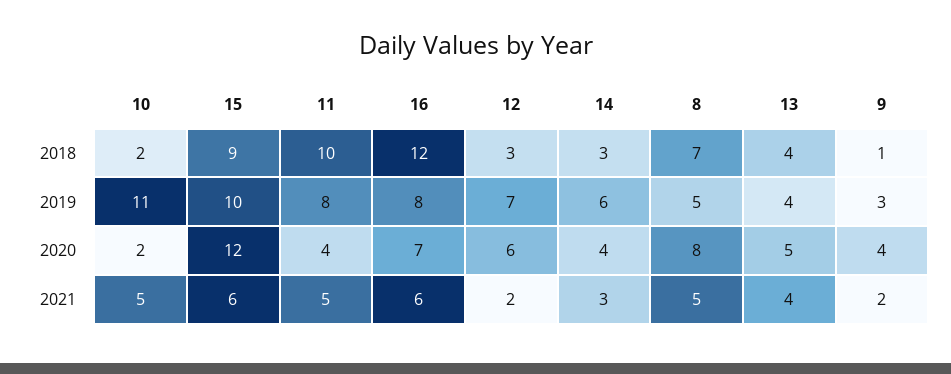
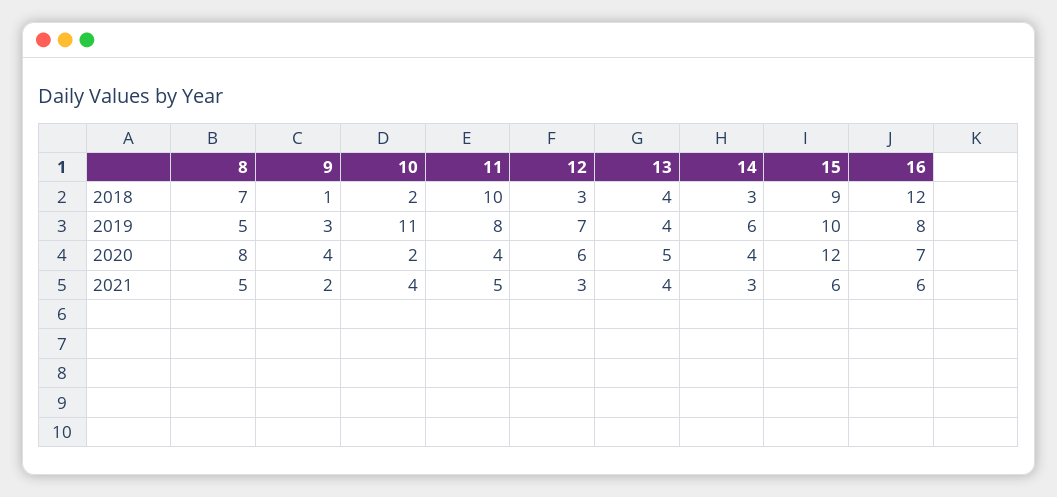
10, 2021: 5 -> 4
12, 2021: 2 -> 3

